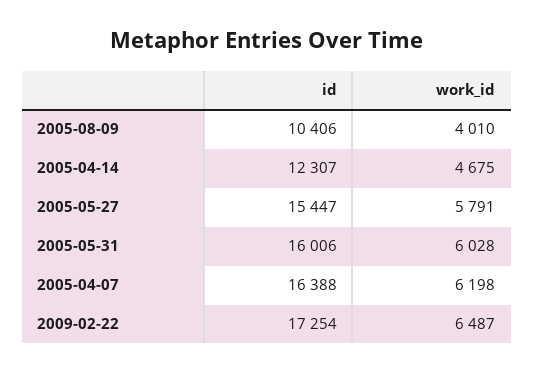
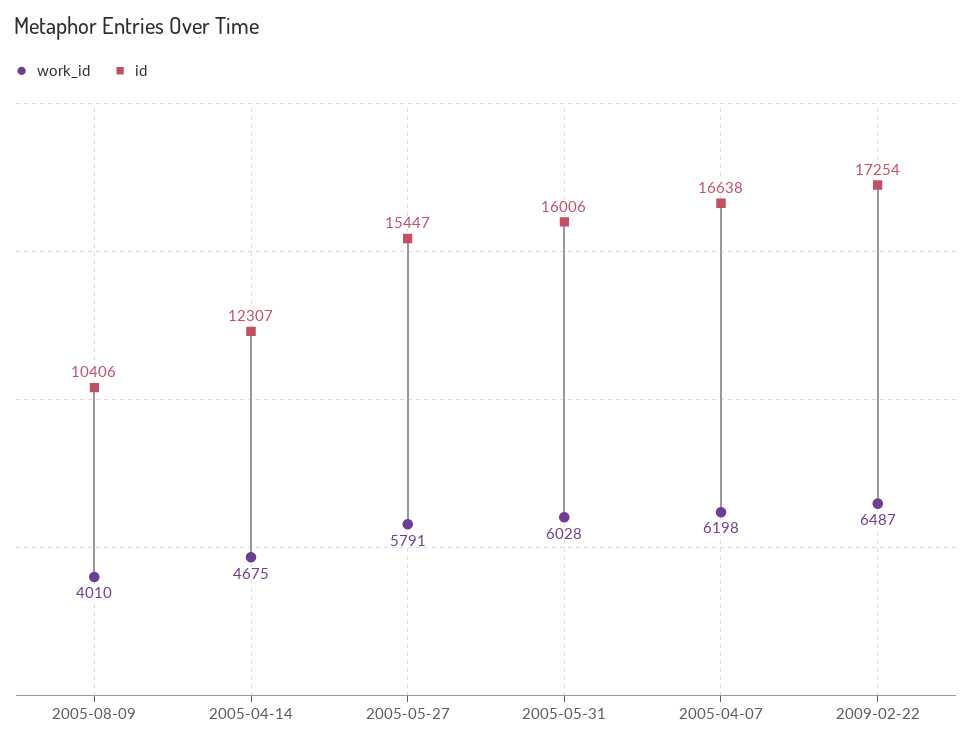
id, 2005-04-07: 16388 -> 16638

